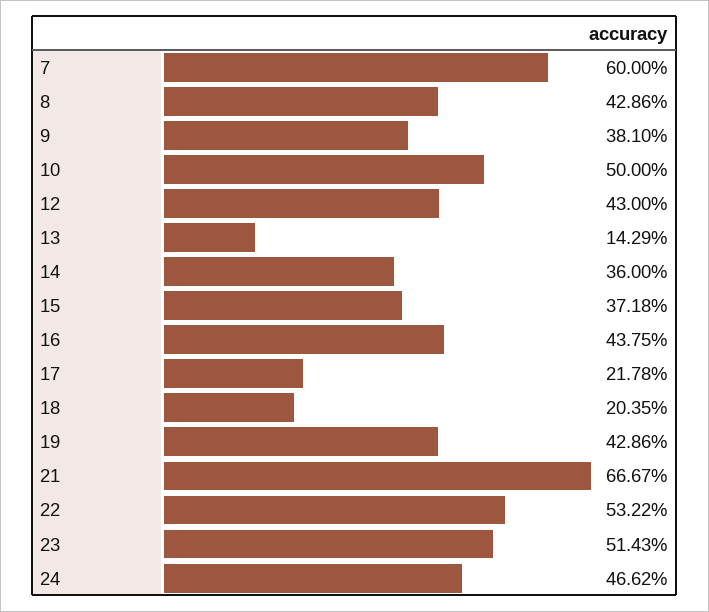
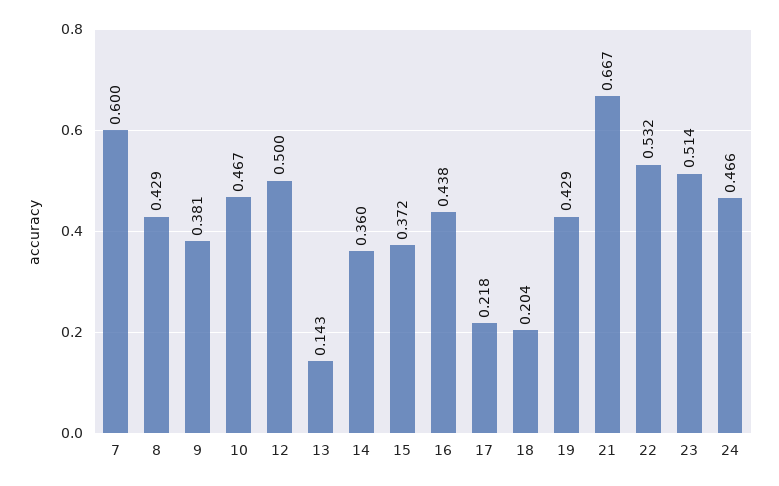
10: 0.5 -> 0.467
12: 0.43 -> 0.5

